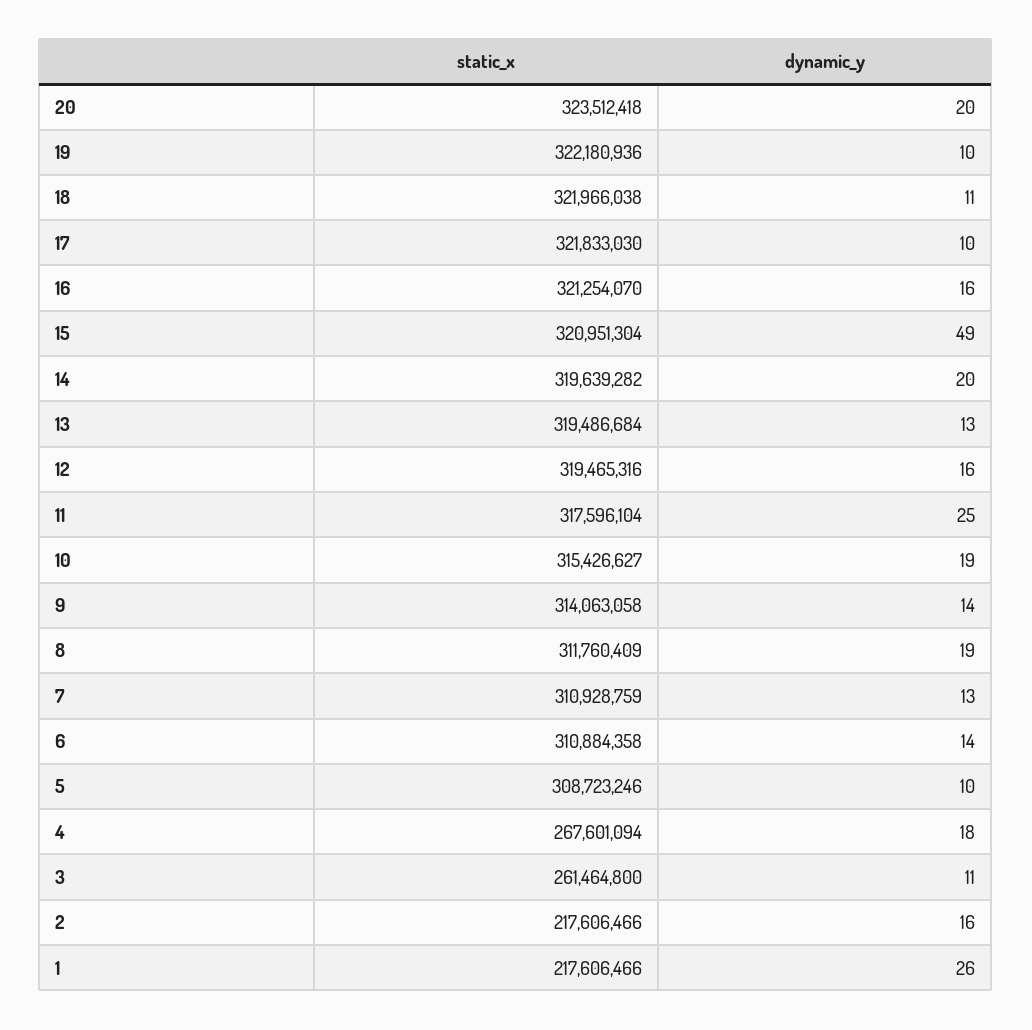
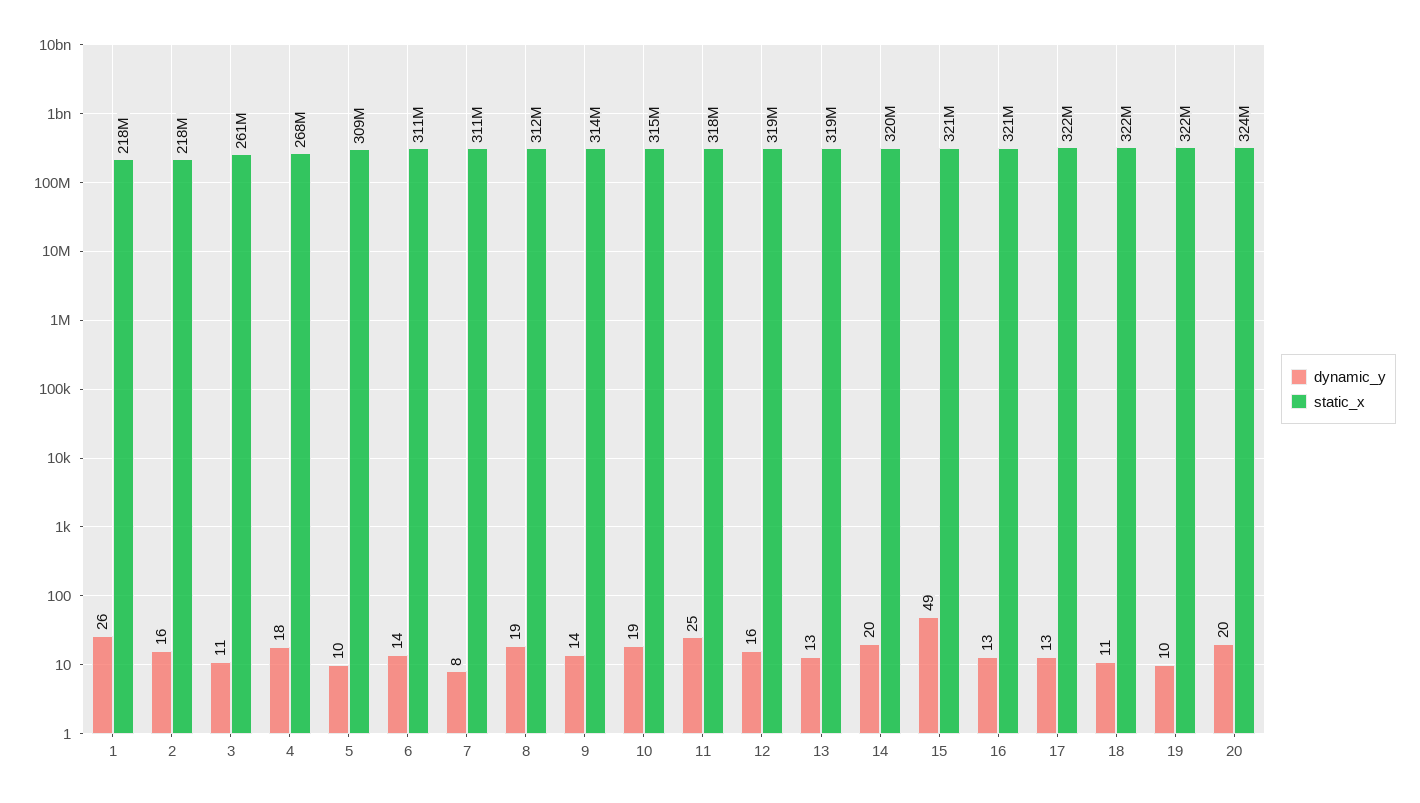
dynamic_y, 17: 10 -> 13
dynamic_y, 16: 16 -> 13
dynamic_y, 7: 13 -> 8

